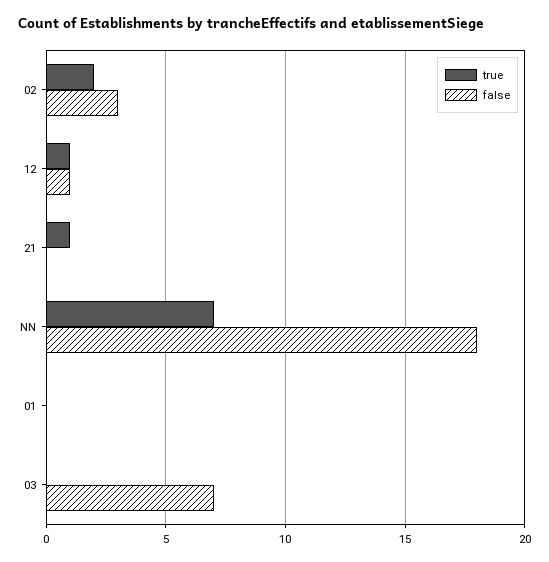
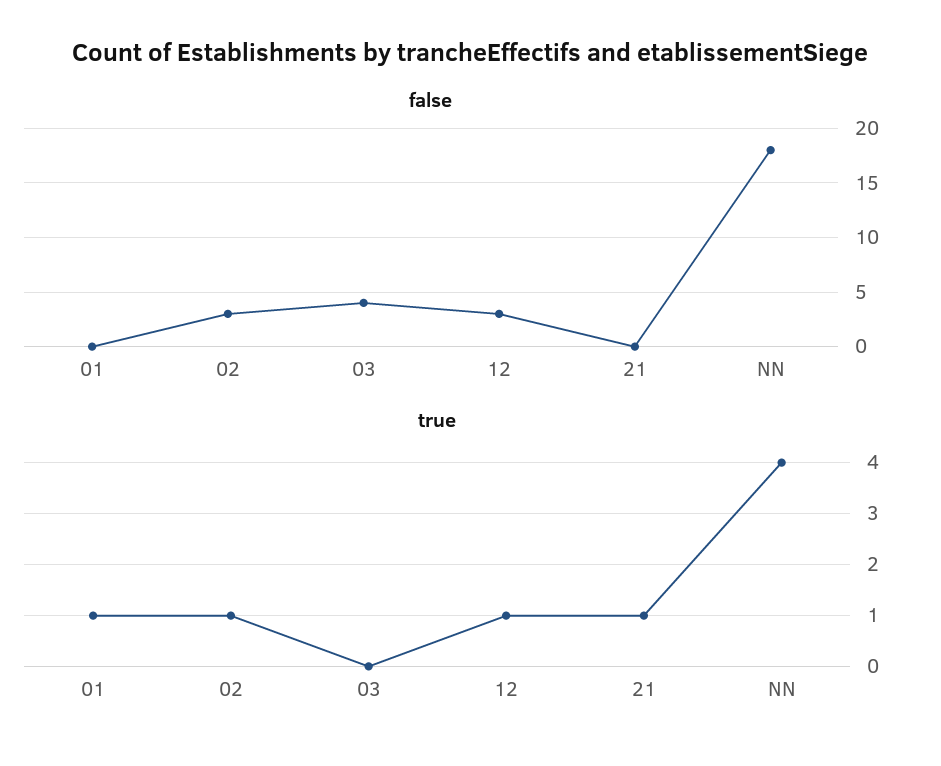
true, 02: 2 -> 1
false, 12: 1 -> 3
true, NN: 7 -> 4
true, 01: 0 -> 1
false, 03: 7 -> 4

